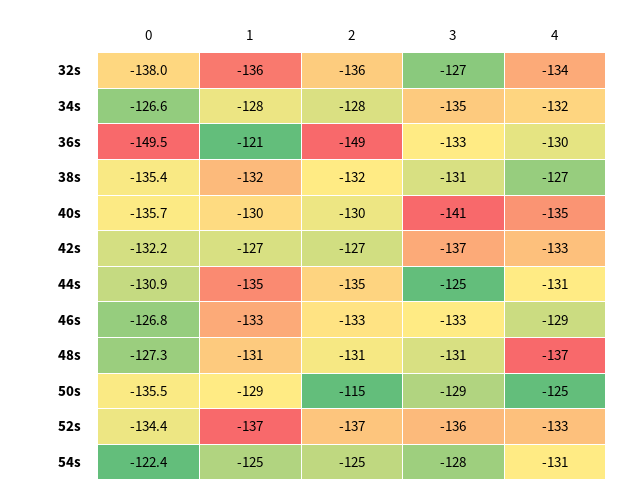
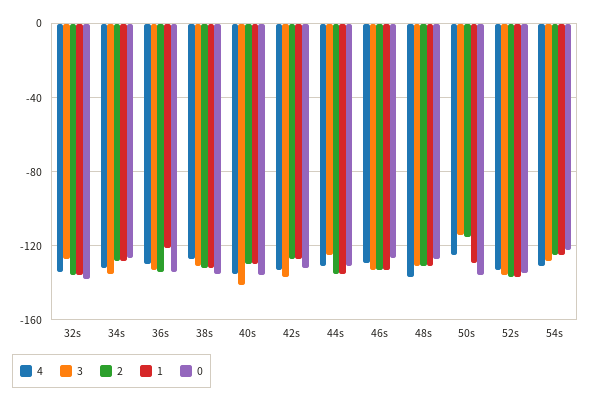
0, 36s: -149.5 -> -135
2, 36s: -149 -> -135
3, 50s: -129 -> -115

